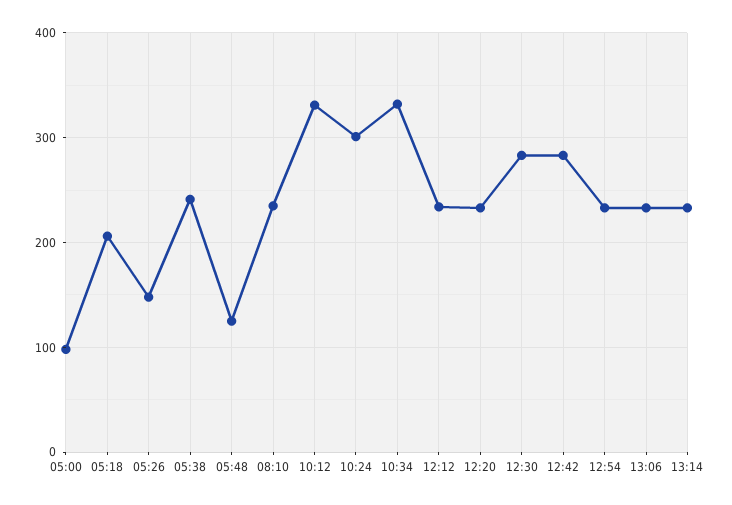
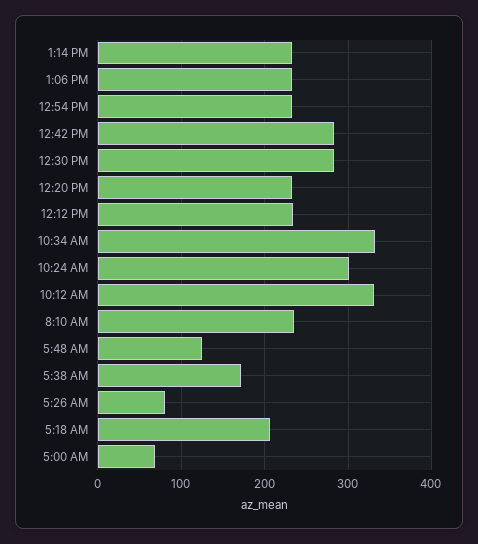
05:00: 100 -> 70
05:26: 150 -> 80
05:38: 240 -> 170

